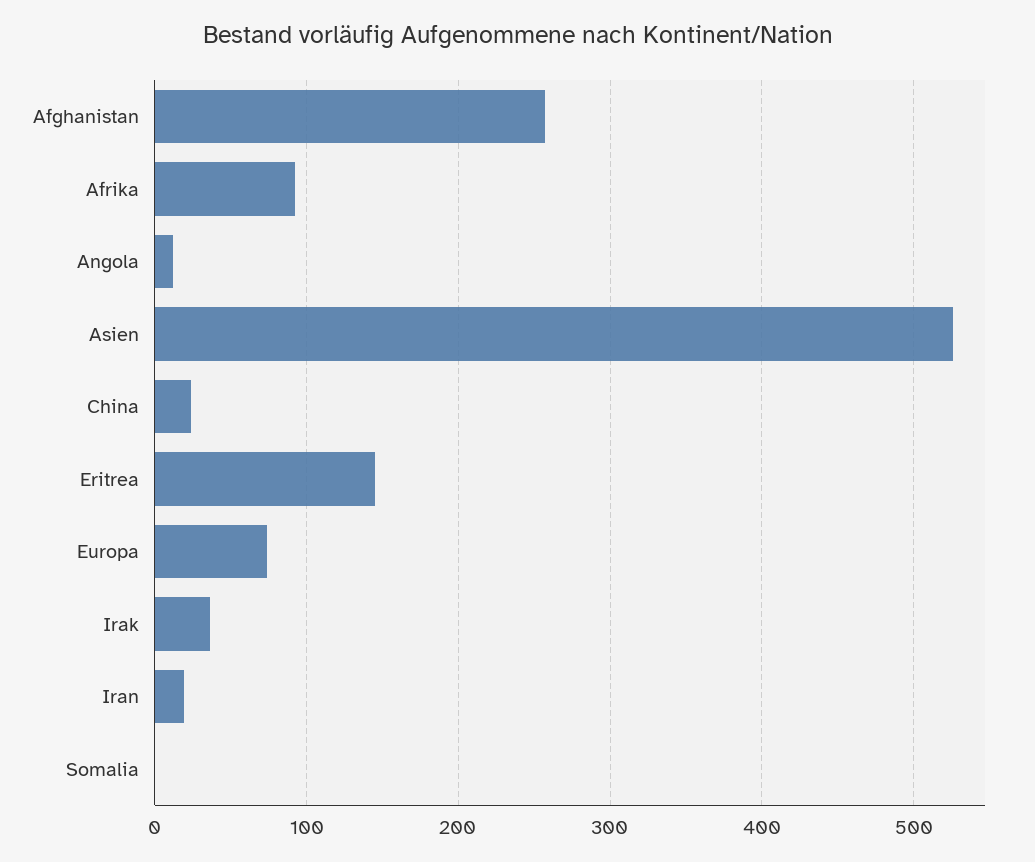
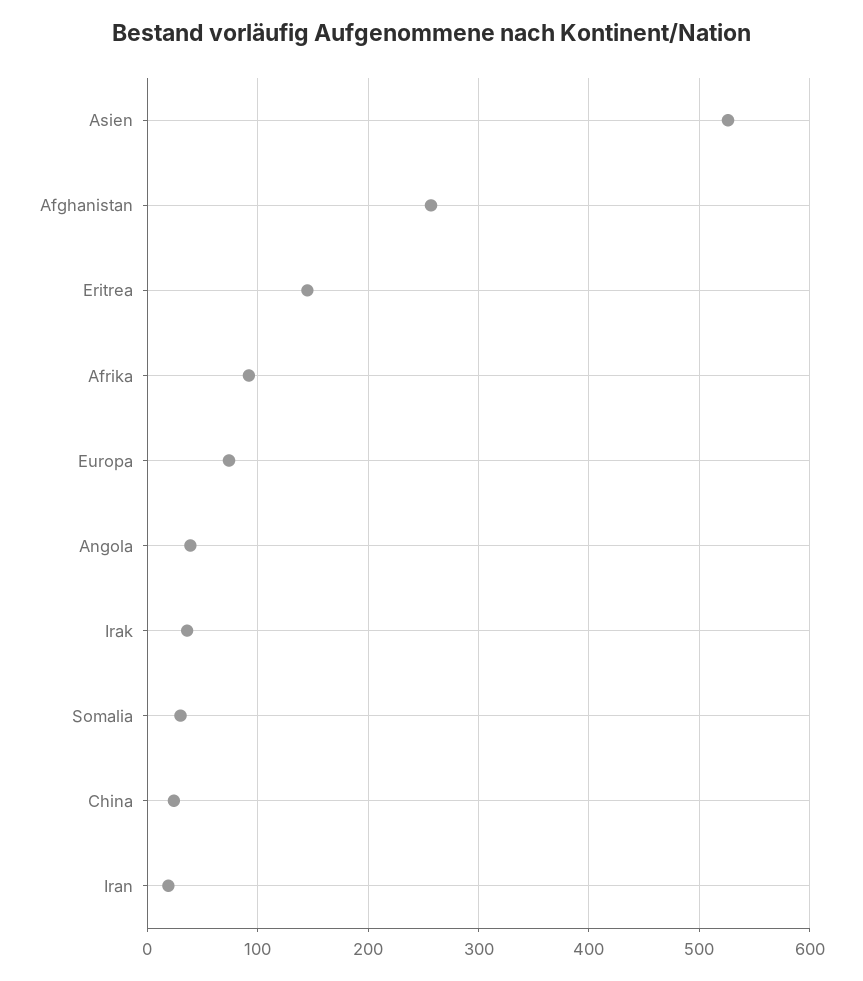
Angola: 10 -> 40
Somalia: 0 -> 30

